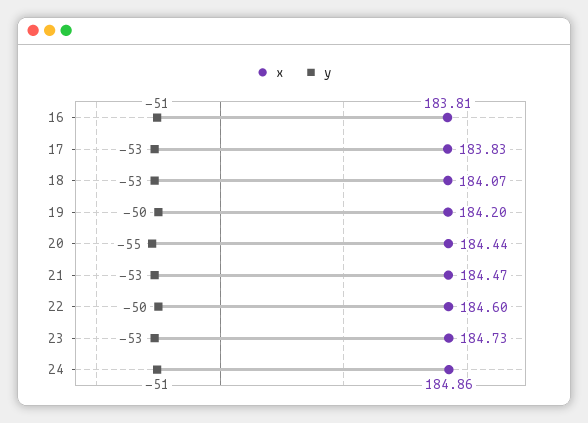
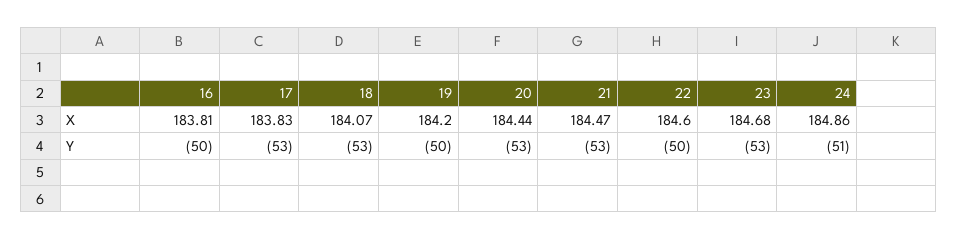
y, 16: -51 -> -50
y, 20: -55 -> -53
x, 23: 184.73 -> 184.68

